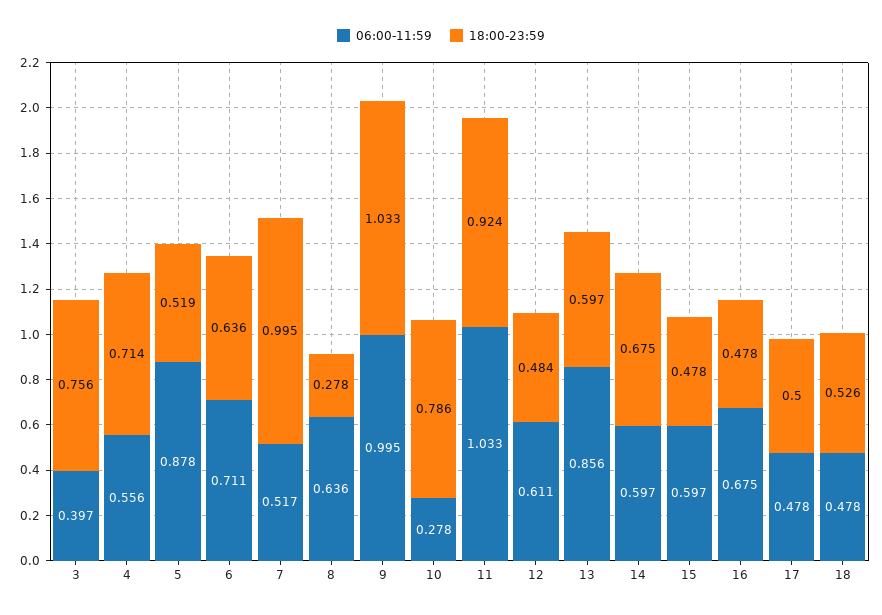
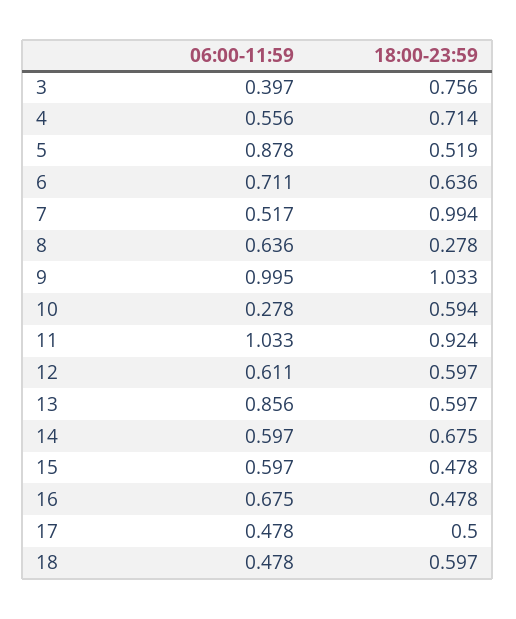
18:00-23:59, 7: 0.995 -> 0.994
18:00-23:59, 10: 0.786 -> 0.594
18:00-23:59, 12: 0.484 -> 0.597
18:00-23:59, 18: 0.526 -> 0.597

